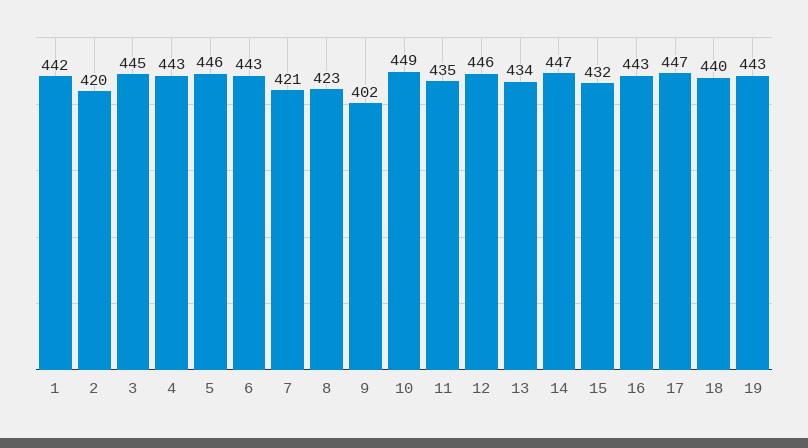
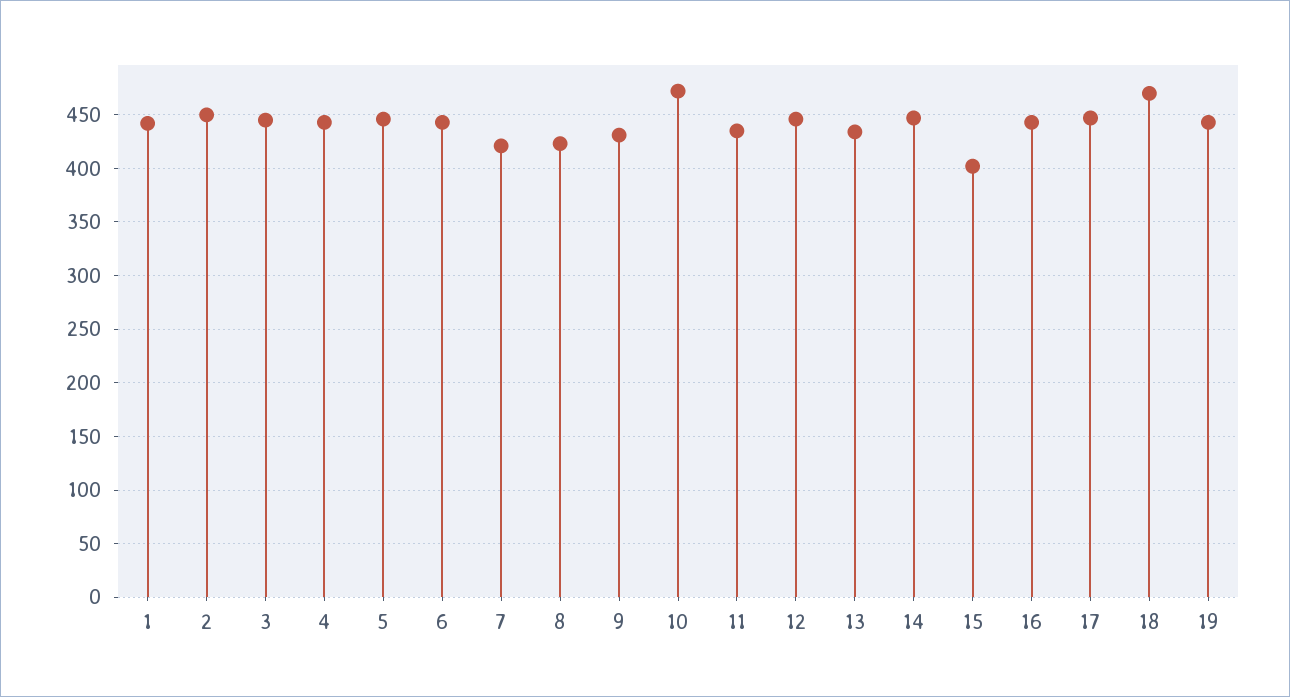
2: 420 -> 450
9: 402 -> 430
10: 449 -> 470
15: 432 -> 400
18: 440 -> 470

